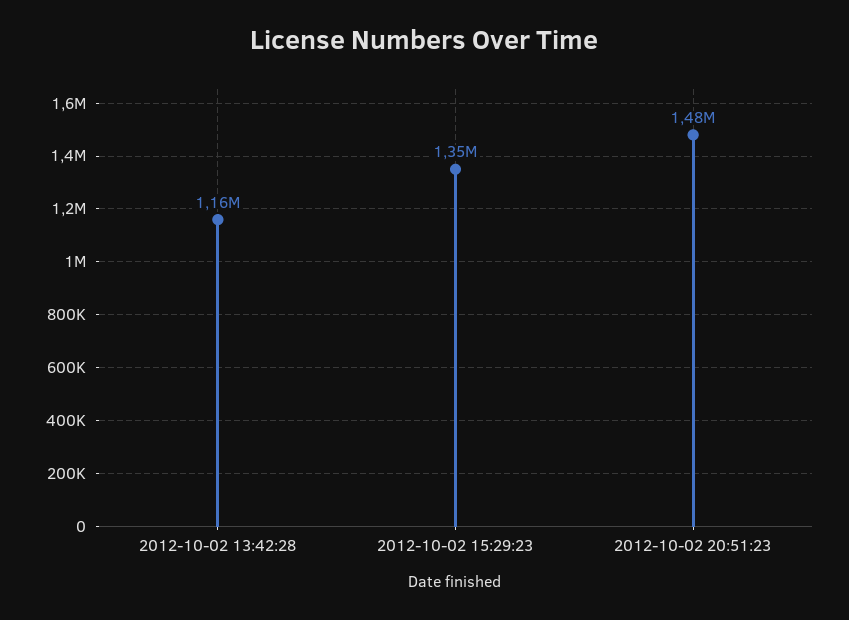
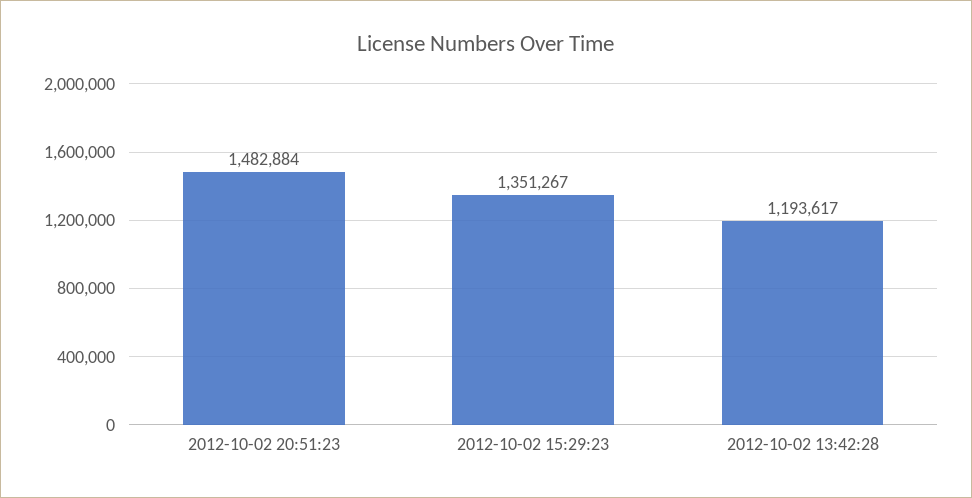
2012-10-02 13:42:28: 1160000 -> 1193617

